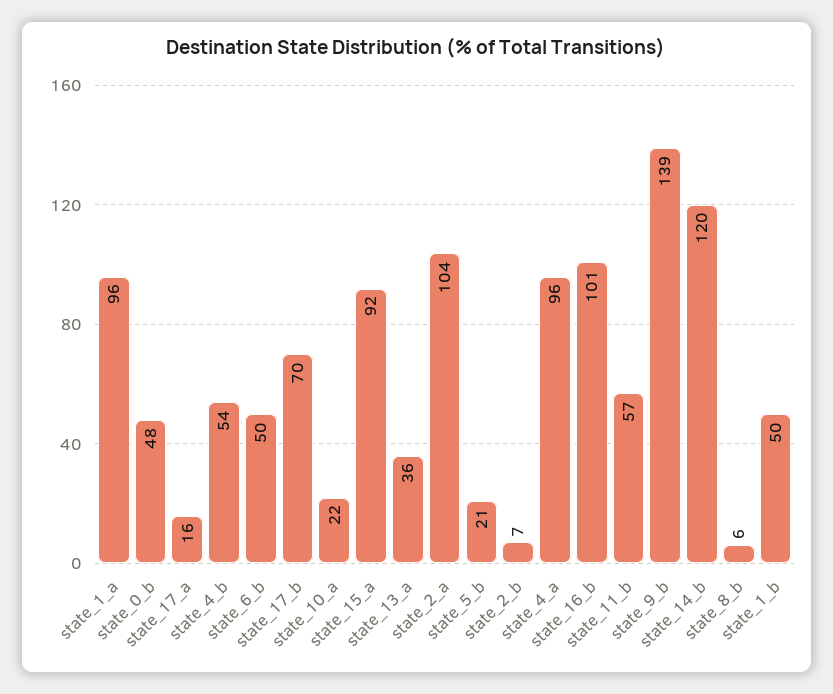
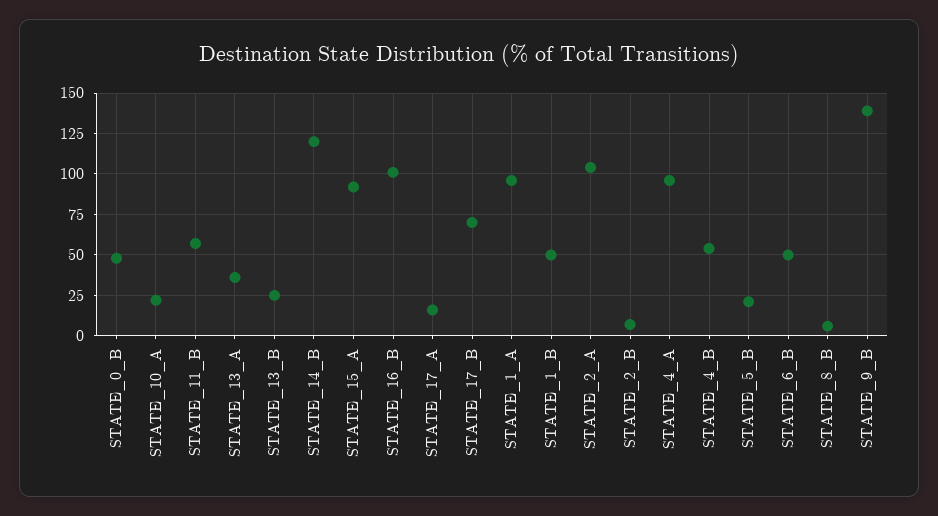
STATE_13_B: none -> 25

